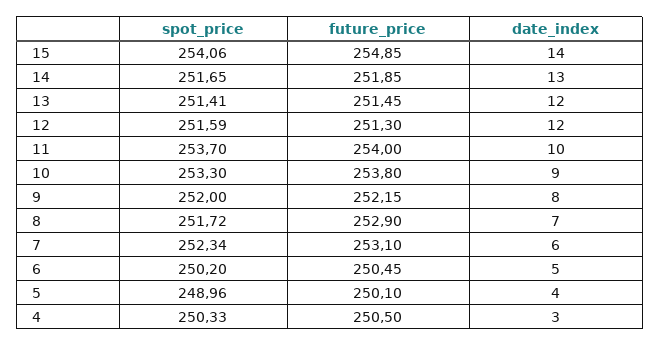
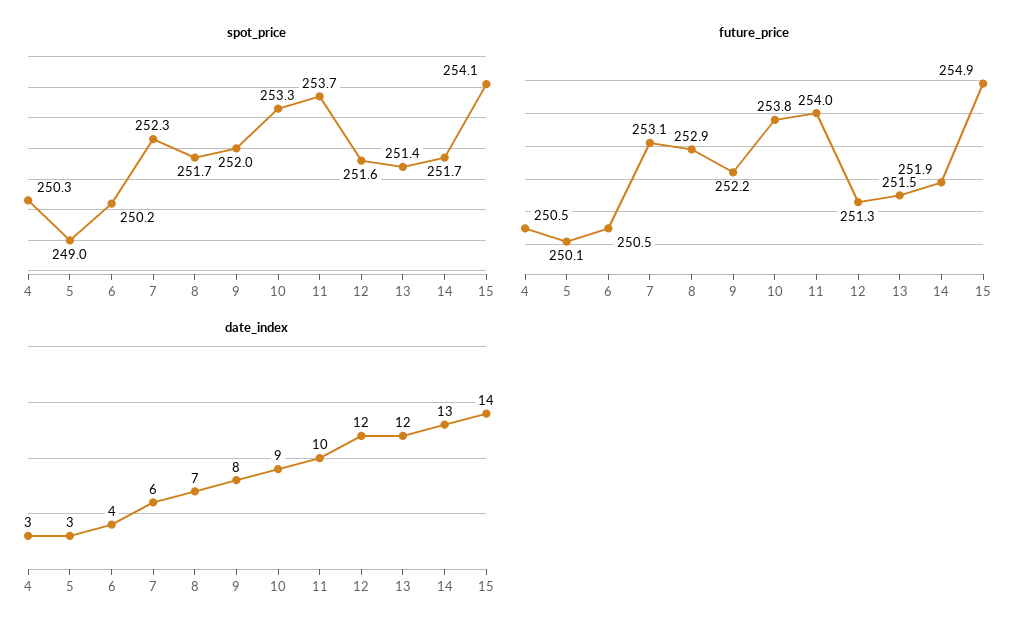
date_index, 6: 5 -> 4
date_index, 5: 4 -> 3

